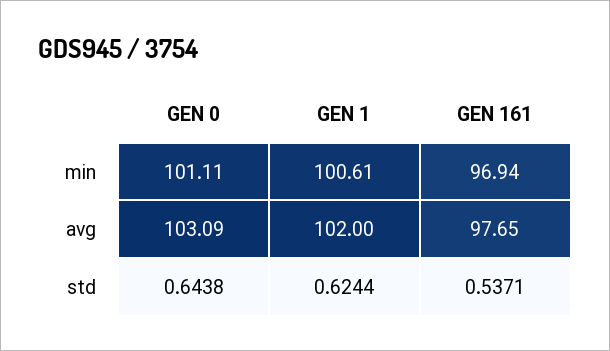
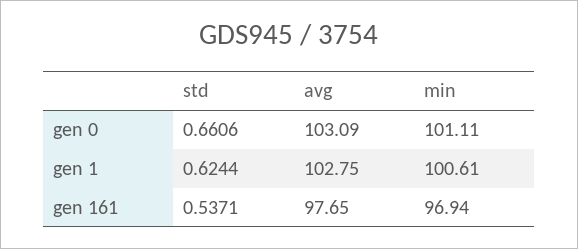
GEN 1, avg: 102 -> 102.75
GEN 0, std: 0.6438 -> 0.6606

